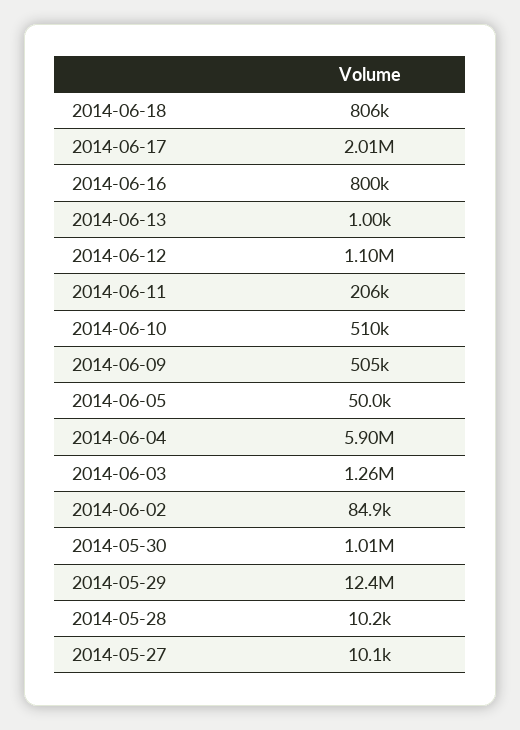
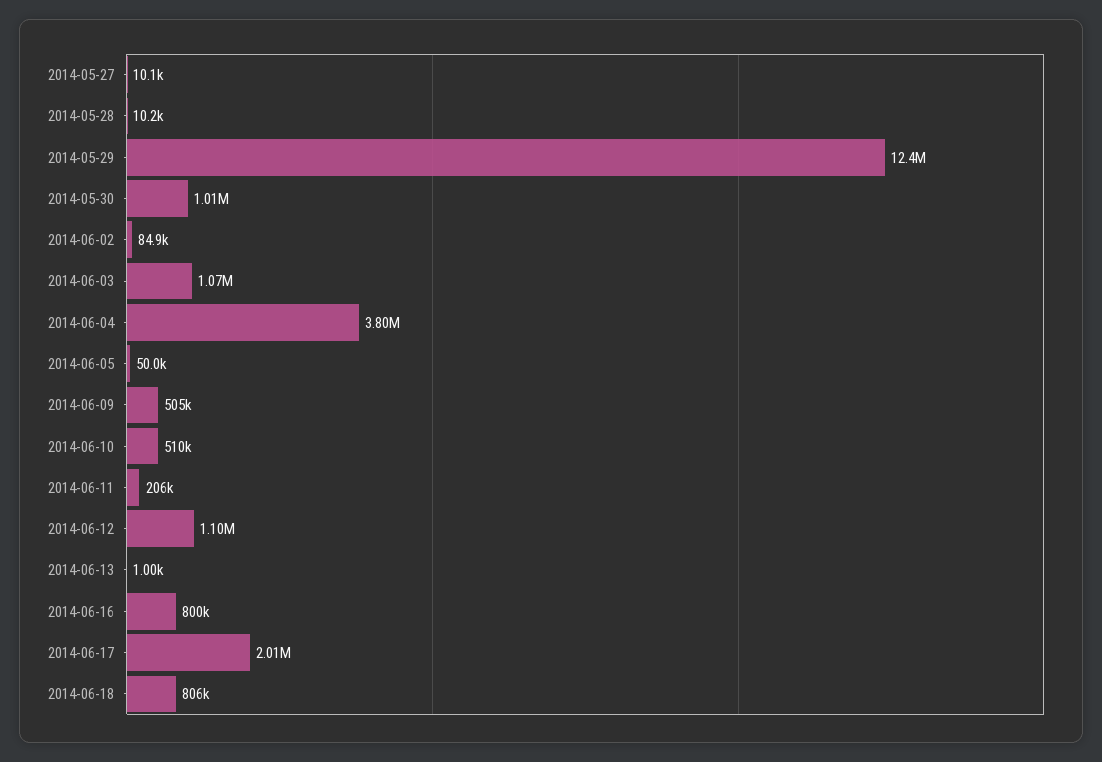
2014-06-04: 5900000 -> 3800000
2014-06-03: 1260000 -> 1070000

